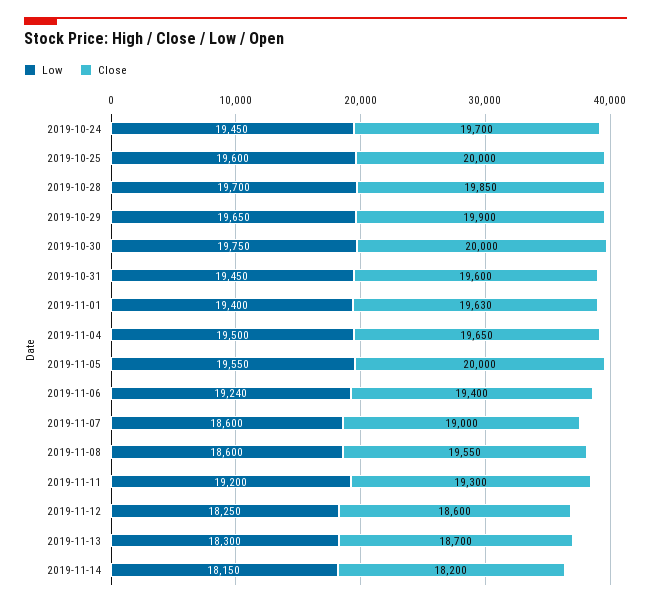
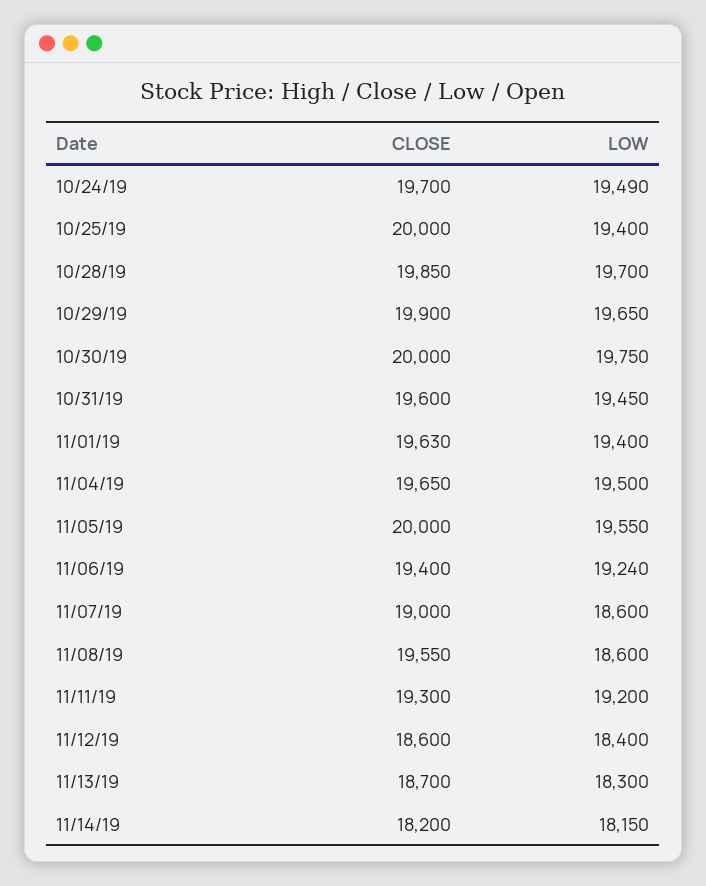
Low, 2019-10-24: 19450 -> 19490
Low, 2019-10-25: 19600 -> 19400
Low, 2019-11-12: 18250 -> 18400

